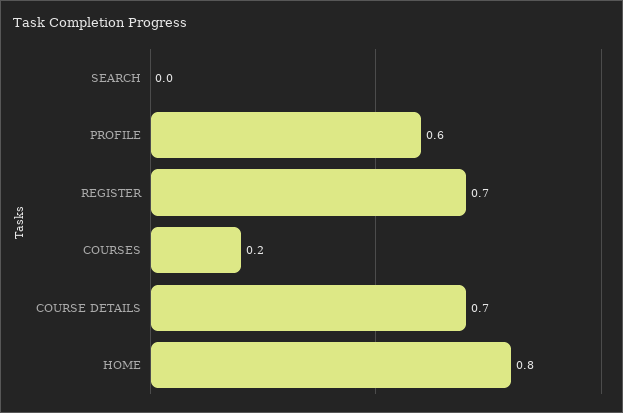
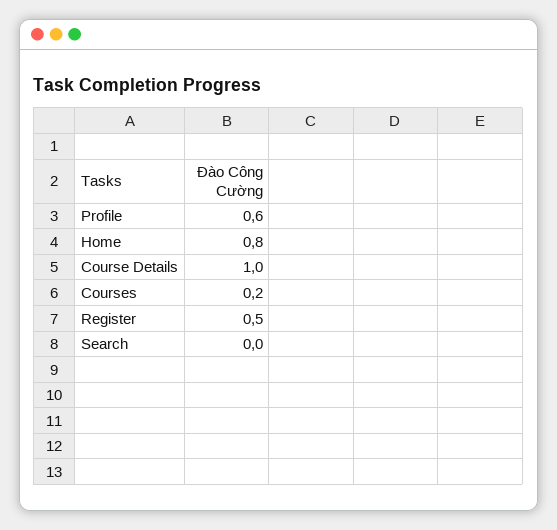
REGISTER: 0.7 -> 0.5
COURSE DETAILS: 0.7 -> 1

